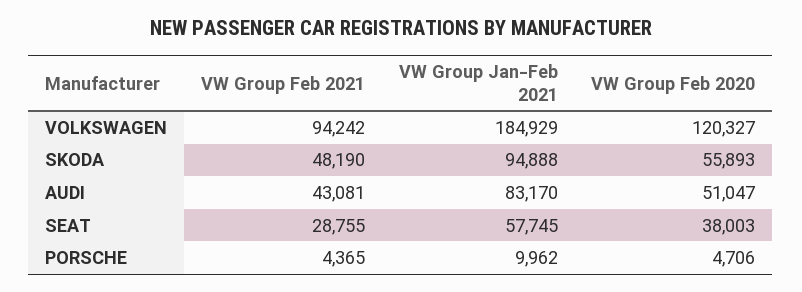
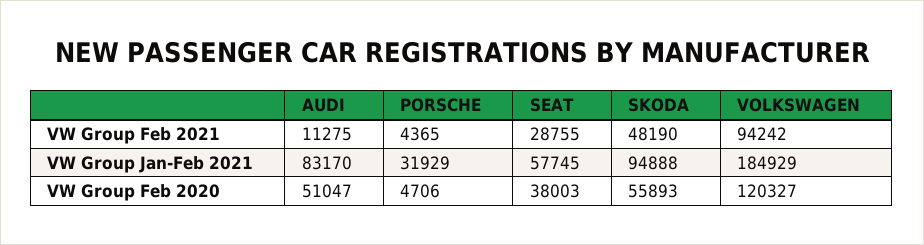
VW Group Feb 2021, AUDI: 43081 -> 11275
VW Group Jan-Feb 2021, PORSCHE: 9962 -> 31929

